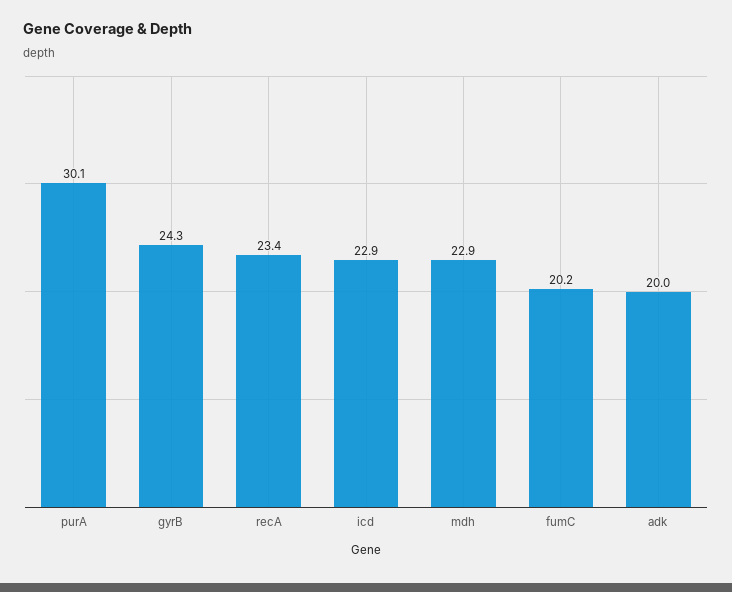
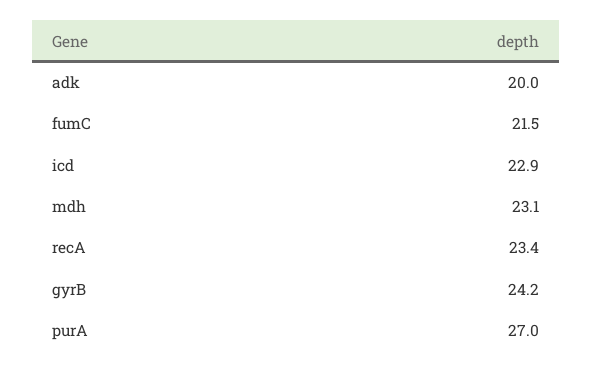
purA: 30.1 -> 27
gyrB: 24.3 -> 24.2
mdh: 22.9 -> 23.1
fumC: 20.2 -> 21.5

